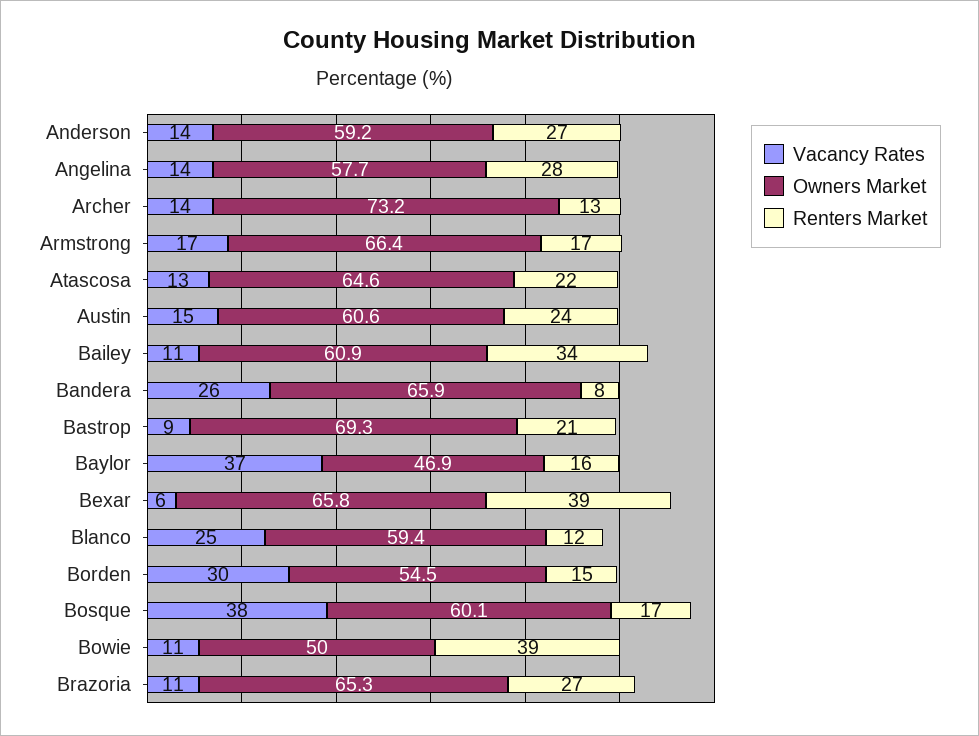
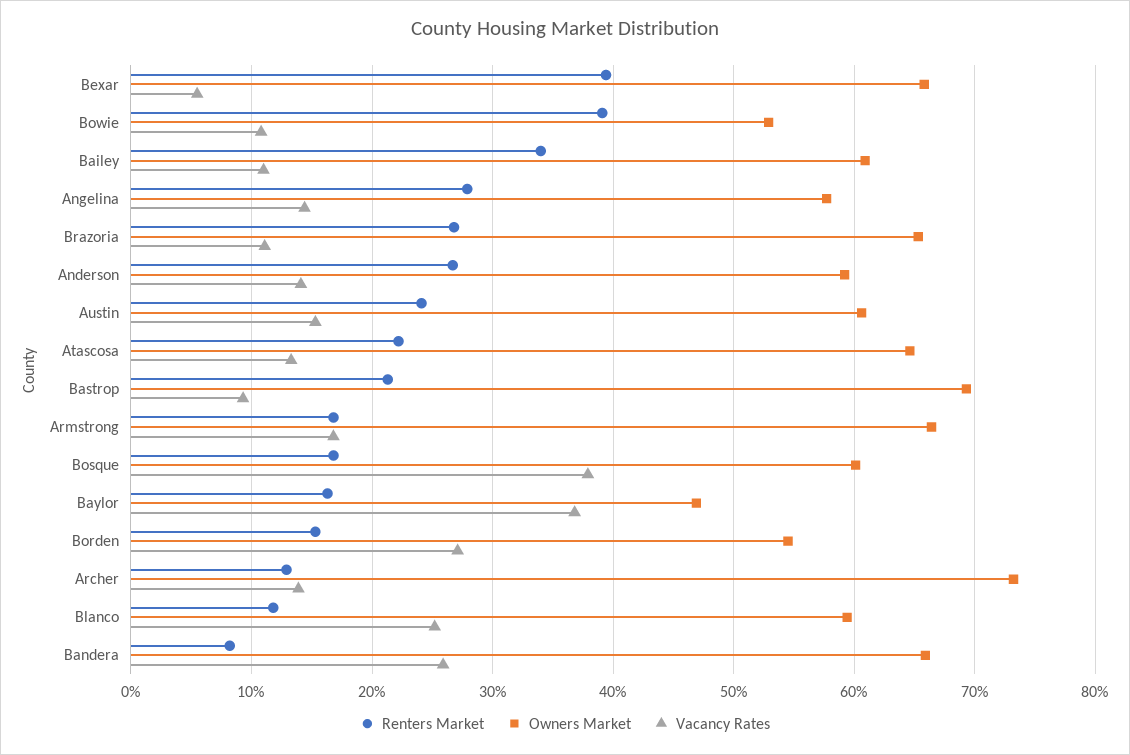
Vacancy Rates, Borden: 30 -> 27
Owners Market, Bowie: 50 -> 53

